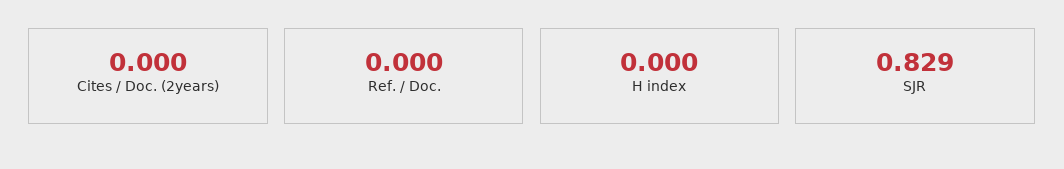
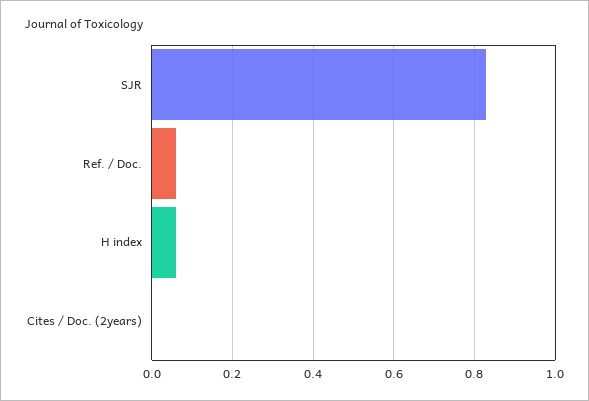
Ref. / Doc.: 0 -> 0.06
H index: 0 -> 0.06

